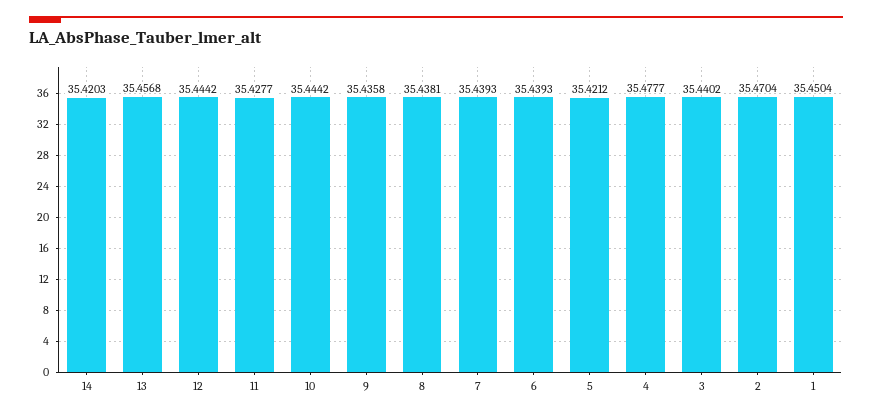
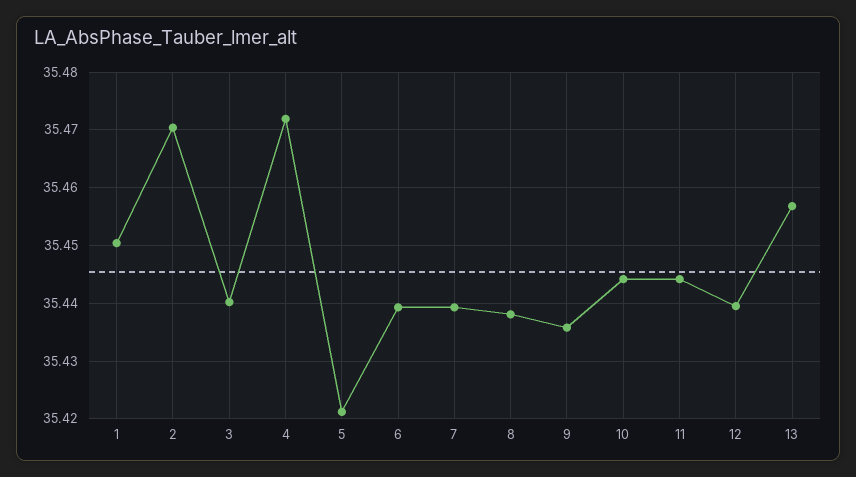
14: 35.4203 -> none
12: 35.4442 -> 35.44
11: 35.4277 -> 35.444
4: 35.4777 -> 35.472

